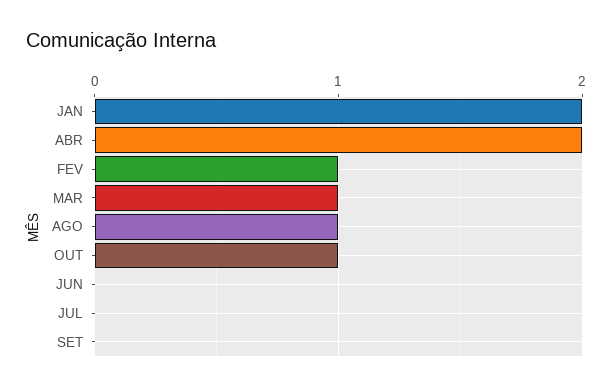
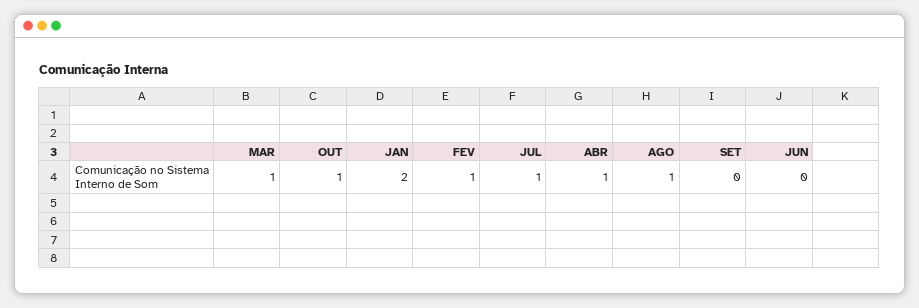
ABR: 2 -> 1
JUL: 0 -> 1

